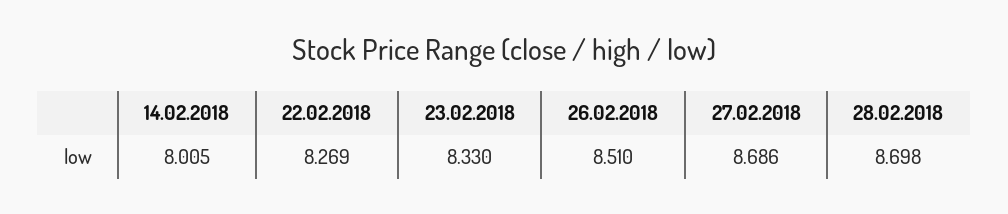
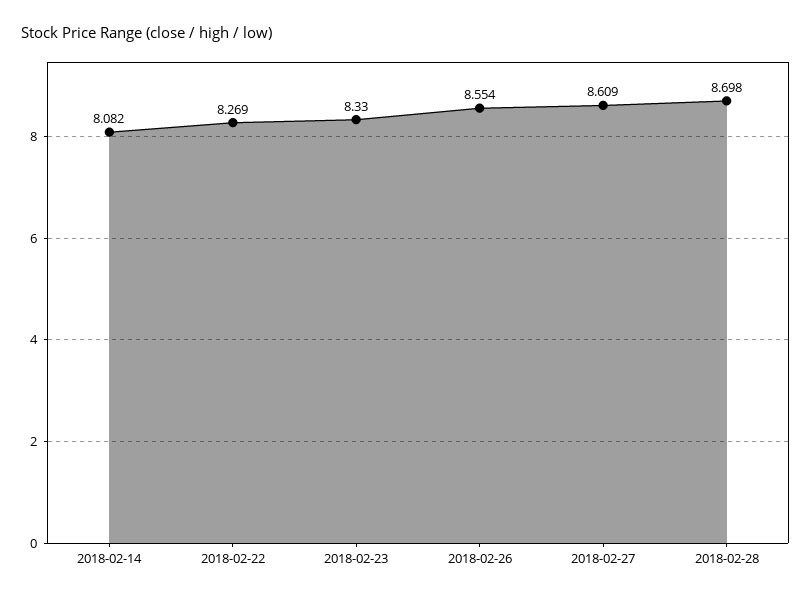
14.02.2018: 8.005 -> 8.082
26.02.2018: 8.51 -> 8.554
27.02.2018: 8.686 -> 8.609

